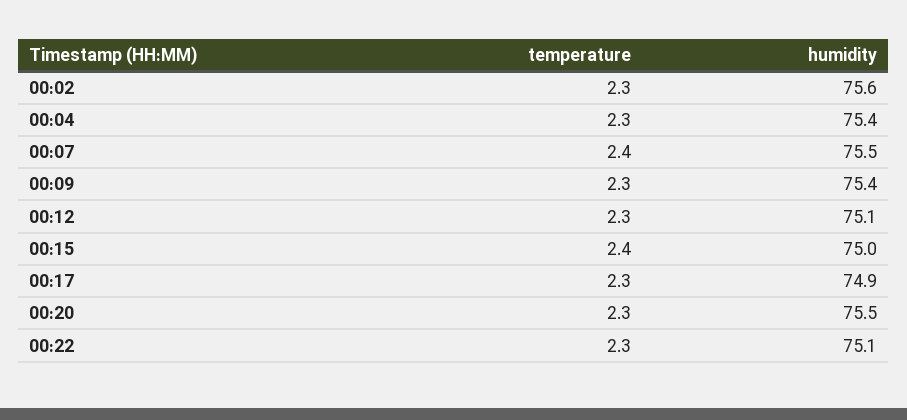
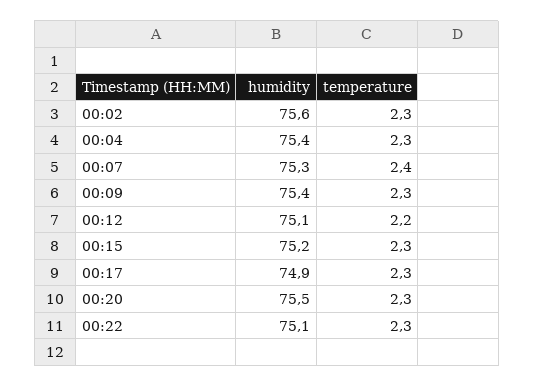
humidity, 00:07: 75.5 -> 75.3
temperature, 00:12: 2.3 -> 2.2
temperature, 00:15: 2.4 -> 2.3
humidity, 00:15: 75 -> 75.2

